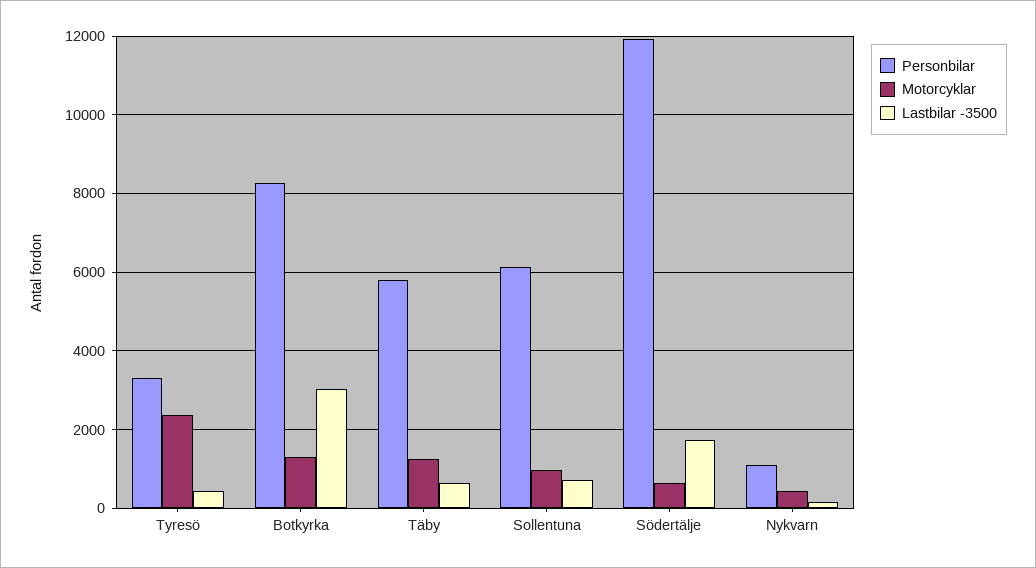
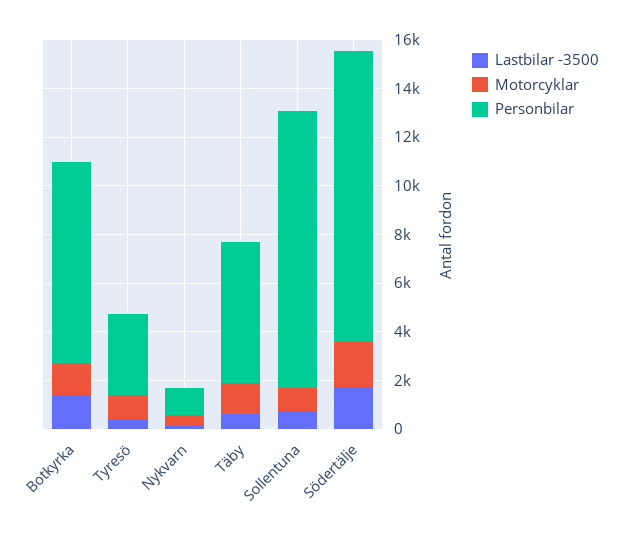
Motorcyklar, Tyresö: 2400 -> 1000
Lastbilar -3500, Botkyrka: 3000 -> 1500
Personbilar, Sollentuna: 6200 -> 11500
Motorcyklar, Södertälje: 600 -> 2000

